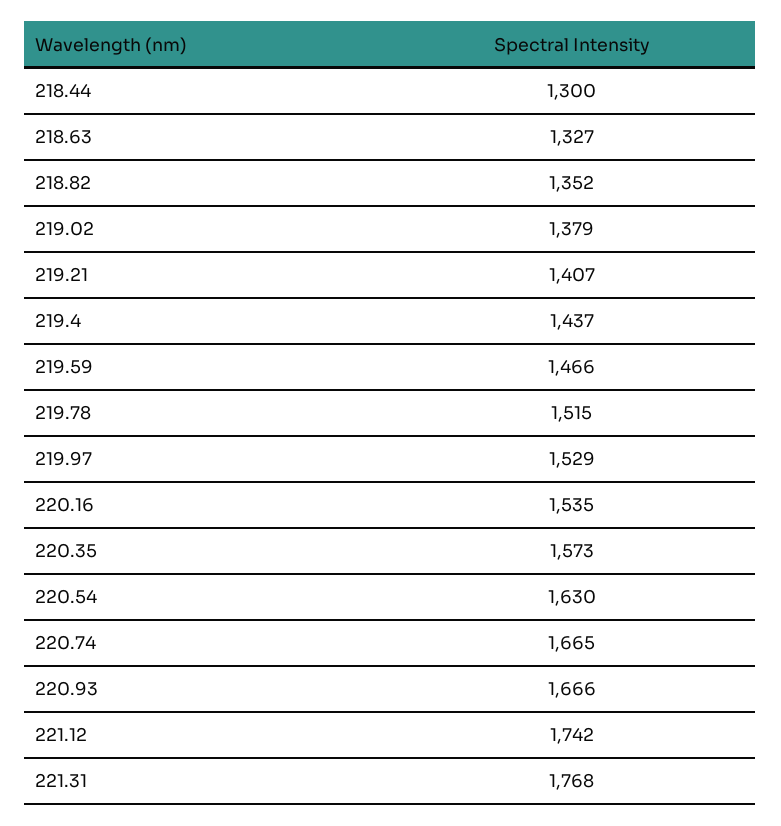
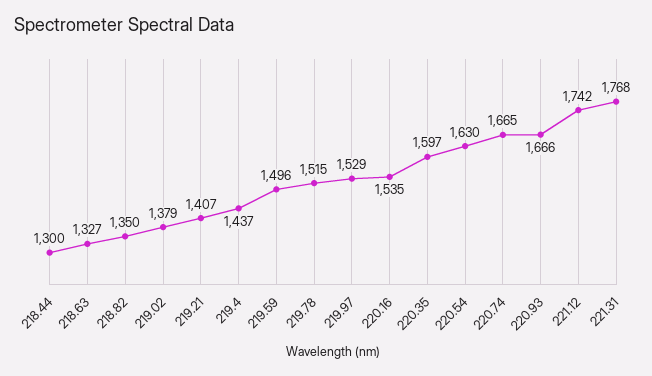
218.82: 1352 -> 1350
219.59: 1466 -> 1496
220.35: 1573 -> 1597

